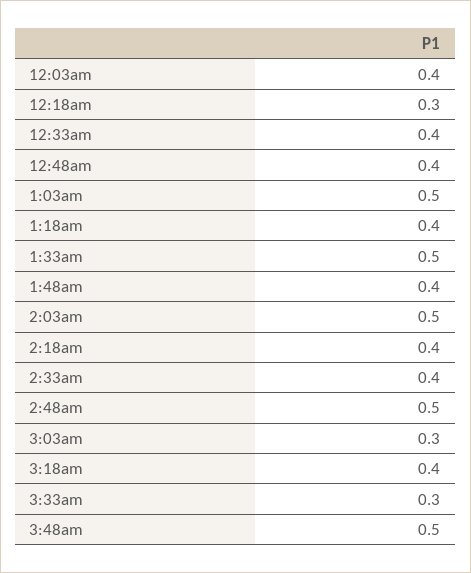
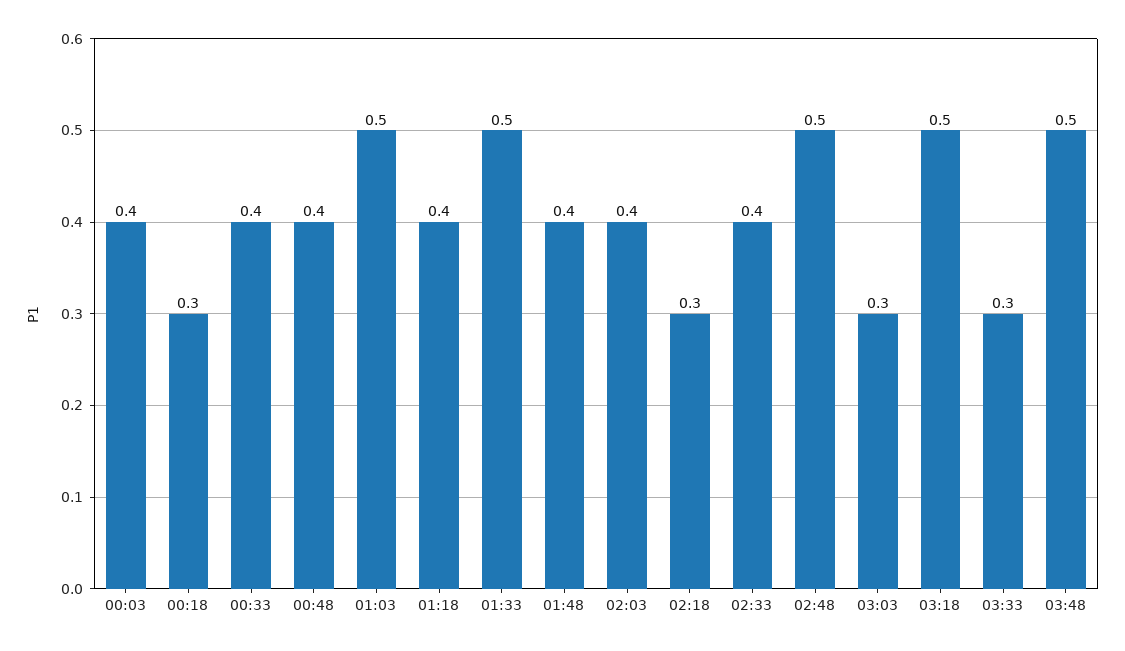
2:03am: 0.5 -> 0.4
2:18am: 0.4 -> 0.3
3:18am: 0.4 -> 0.5

